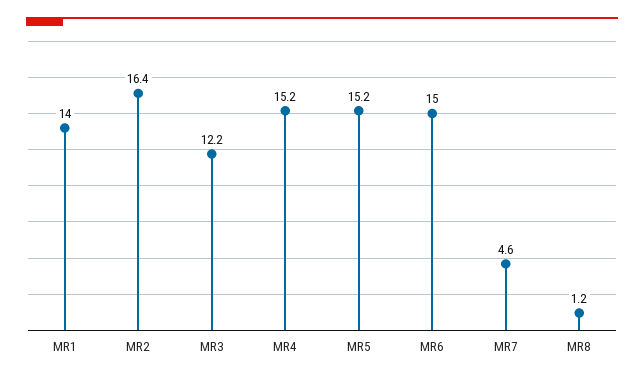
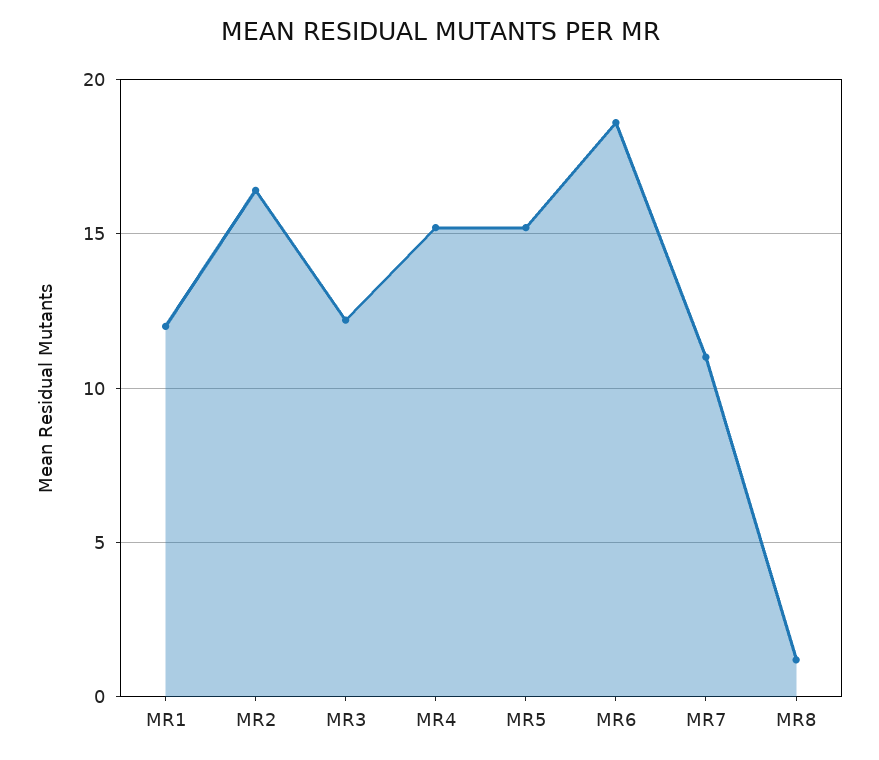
MR1: 14 -> 12
MR6: 15 -> 18.5
MR7: 4.6 -> 11

